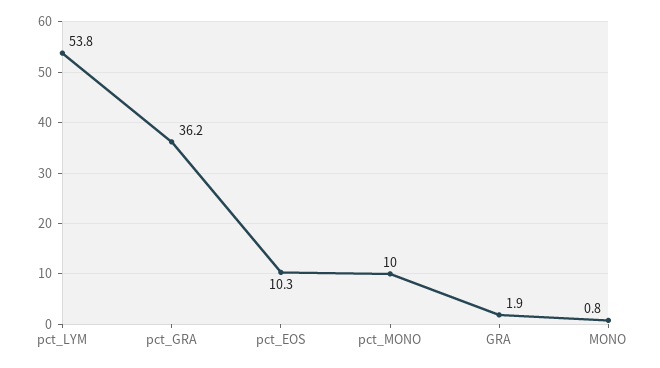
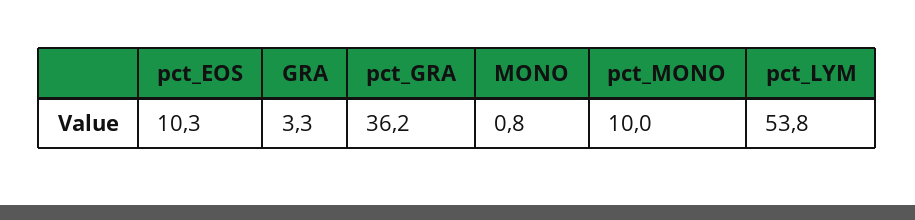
GRA: 1.9 -> 3.3

